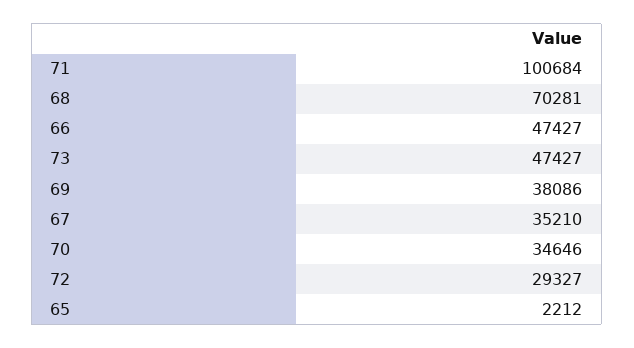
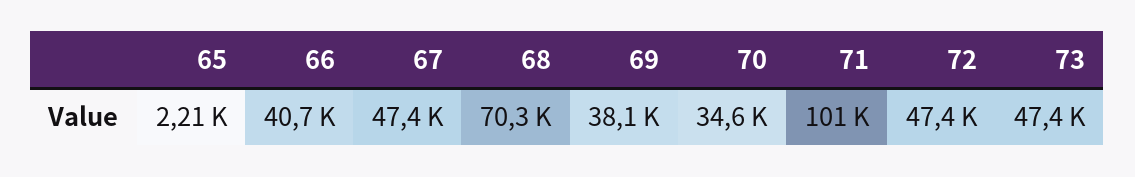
66: 47427 -> 40700
67: 35210 -> 47400
72: 29327 -> 47400

